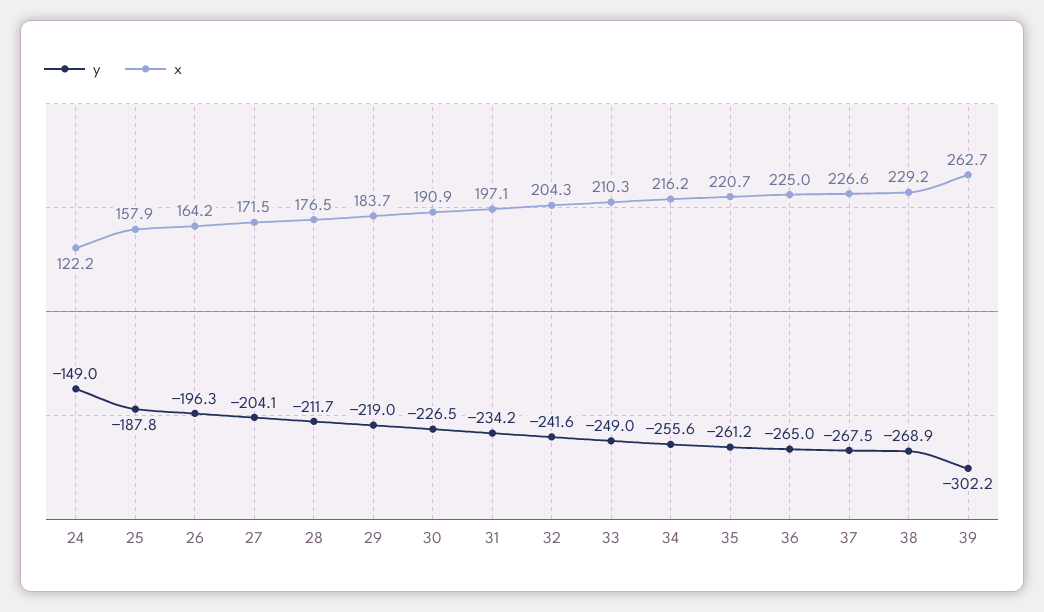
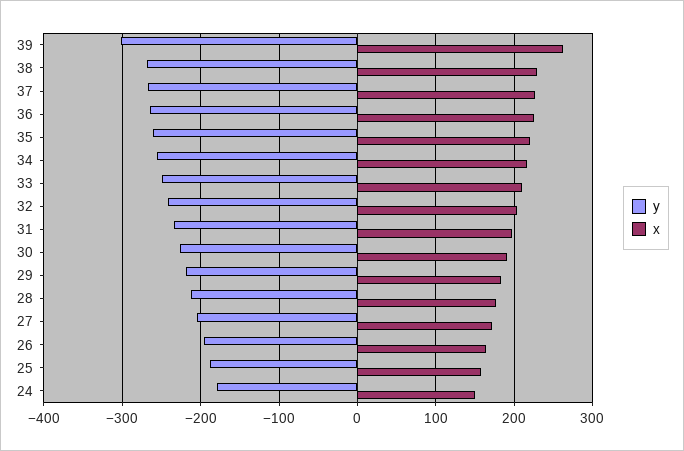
y, 24: -149 -> -180
x, 24: 122.2 -> 150

